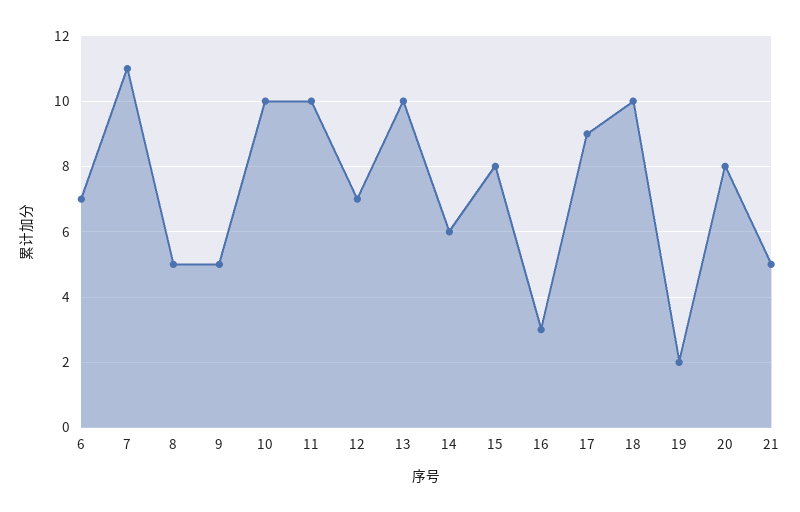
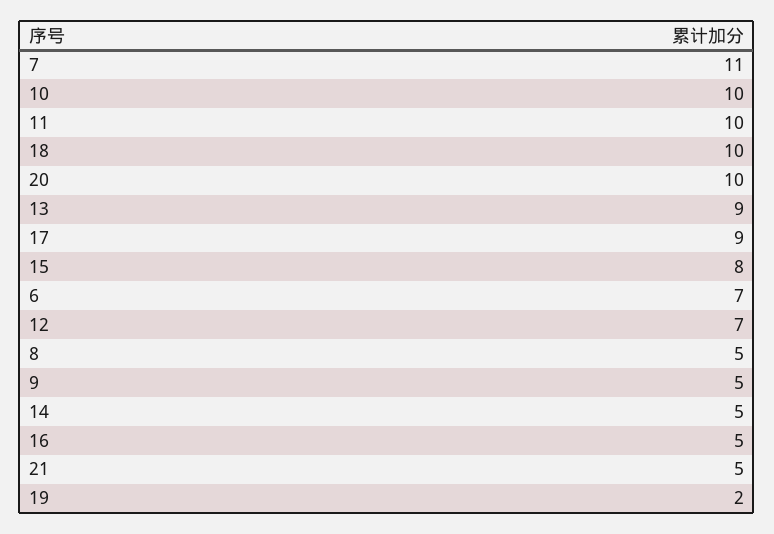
13: 10 -> 9
14: 6 -> 5
16: 3 -> 5
20: 8 -> 10

